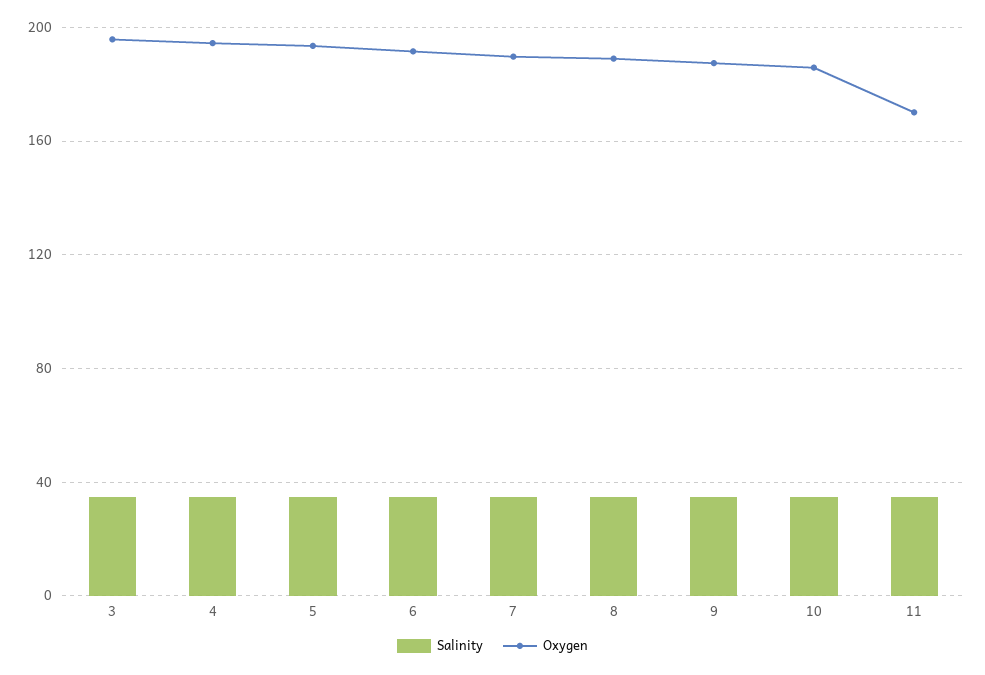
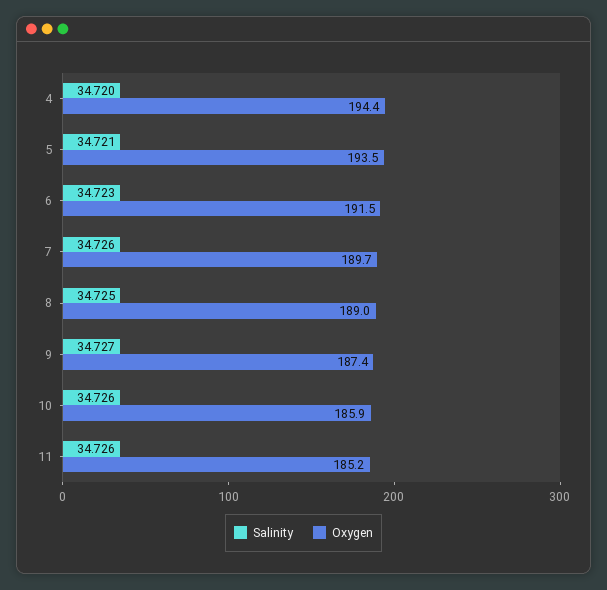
Salinity, 3: 35 -> none
Oxygen, 3: 195 -> none
Oxygen, 11: 170 -> 185.2

